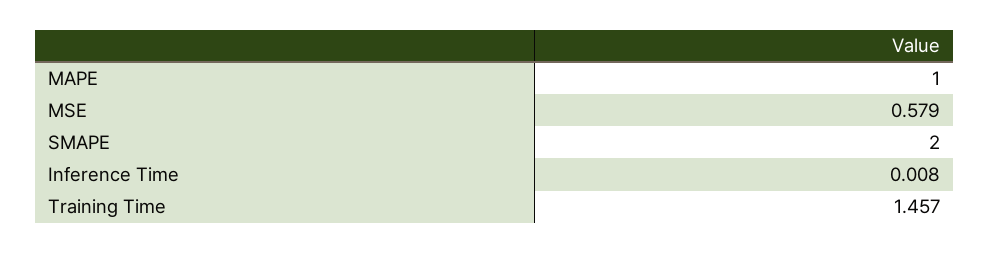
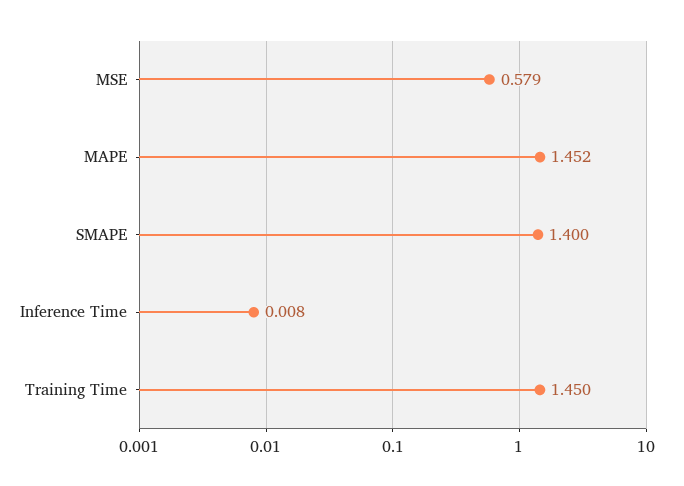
MAPE: 1 -> 1.452
SMAPE: 2 -> 1.4
Training Time: 1.457 -> 1.45

